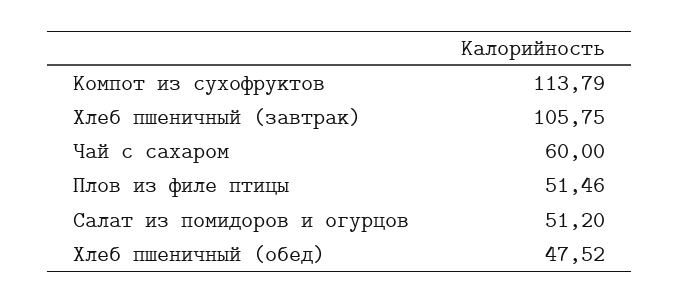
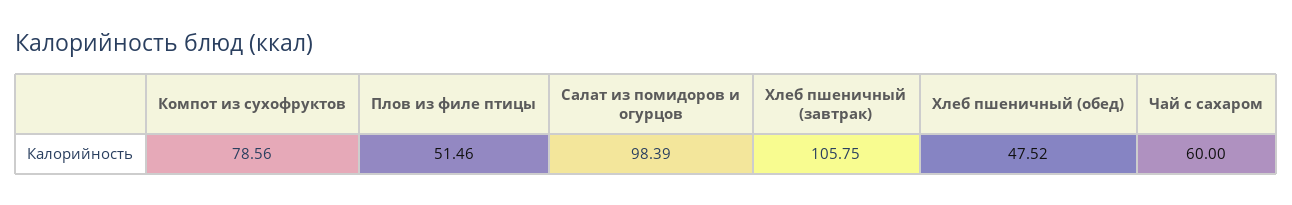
Компот из сухофруктов: 113.79 -> 78.56
Салат из помидоров и огурцов: 51.2 -> 98.39

